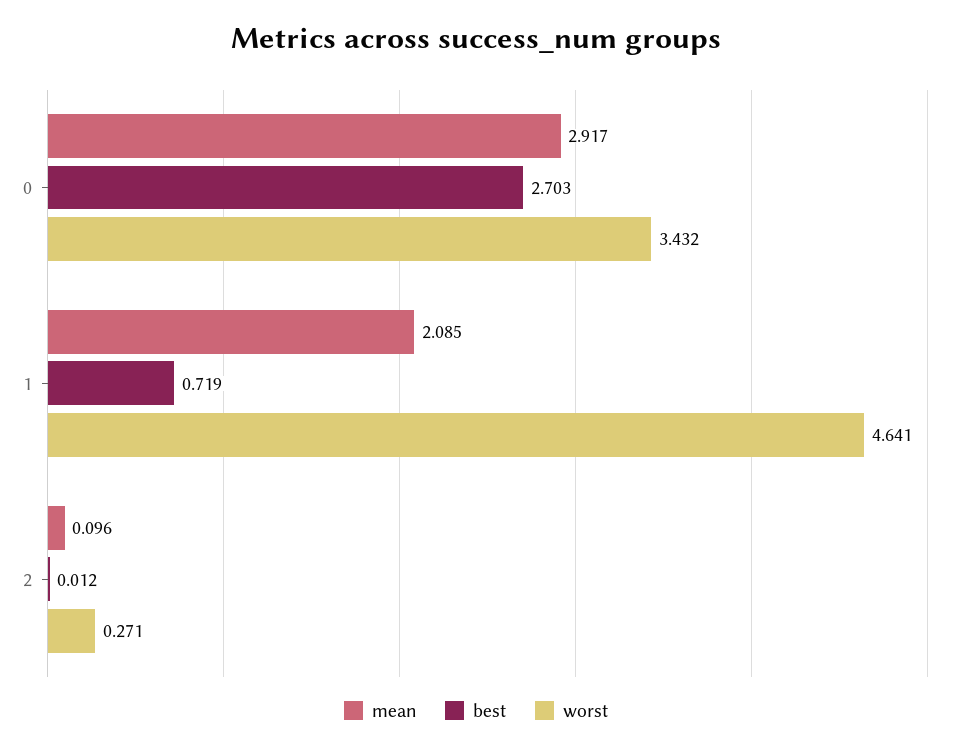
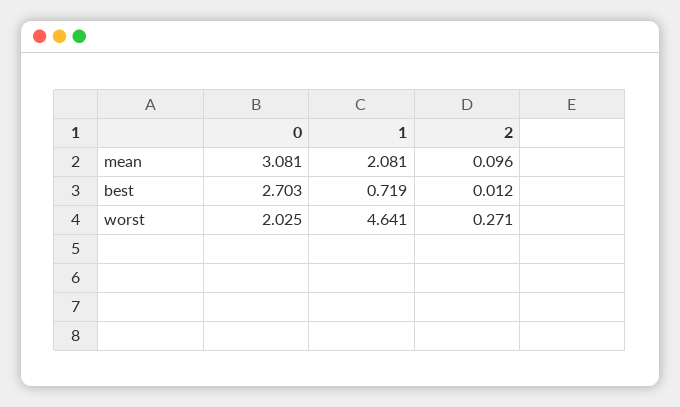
mean, 0: 2.917 -> 3.081
worst, 0: 3.432 -> 2.025
mean, 1: 2.085 -> 2.081

